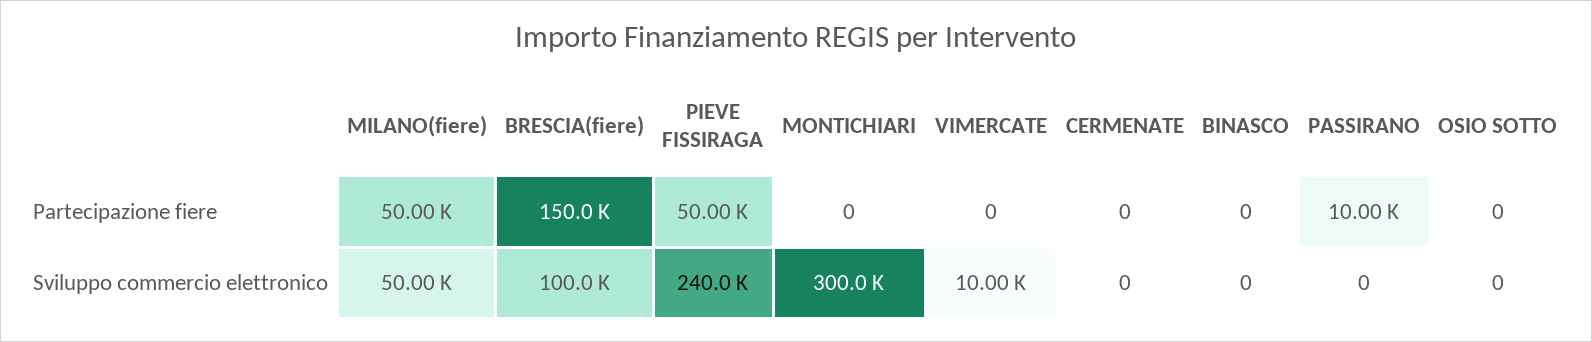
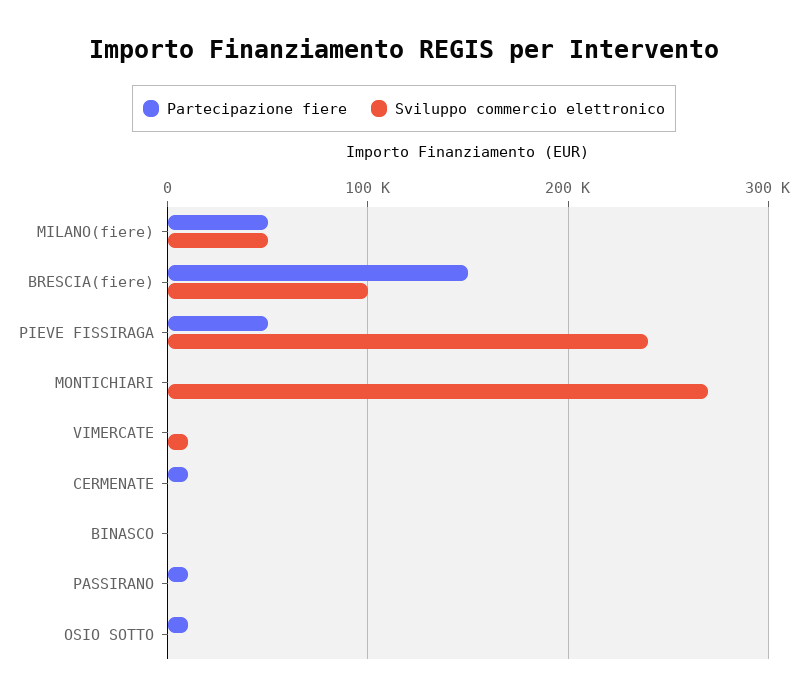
Partecipazione fiere, CERMENATE: 0 -> 10000
Partecipazione fiere, OSIO SOTTO: 0 -> 10000
Sviluppo commercio elettronico, MONTICHIARI: 300000 -> 270000

